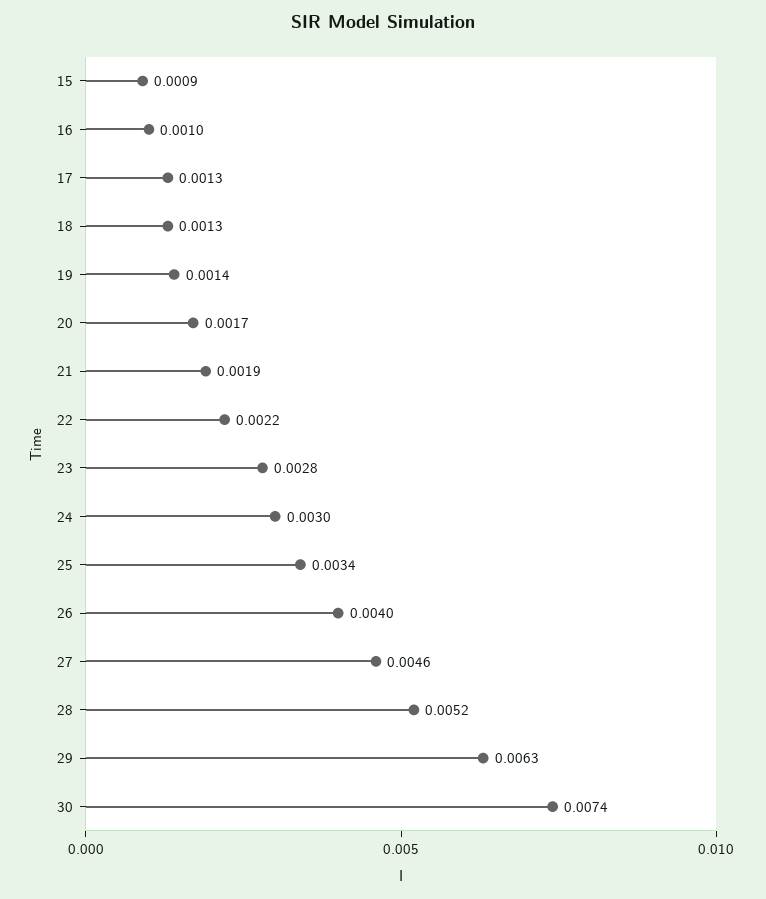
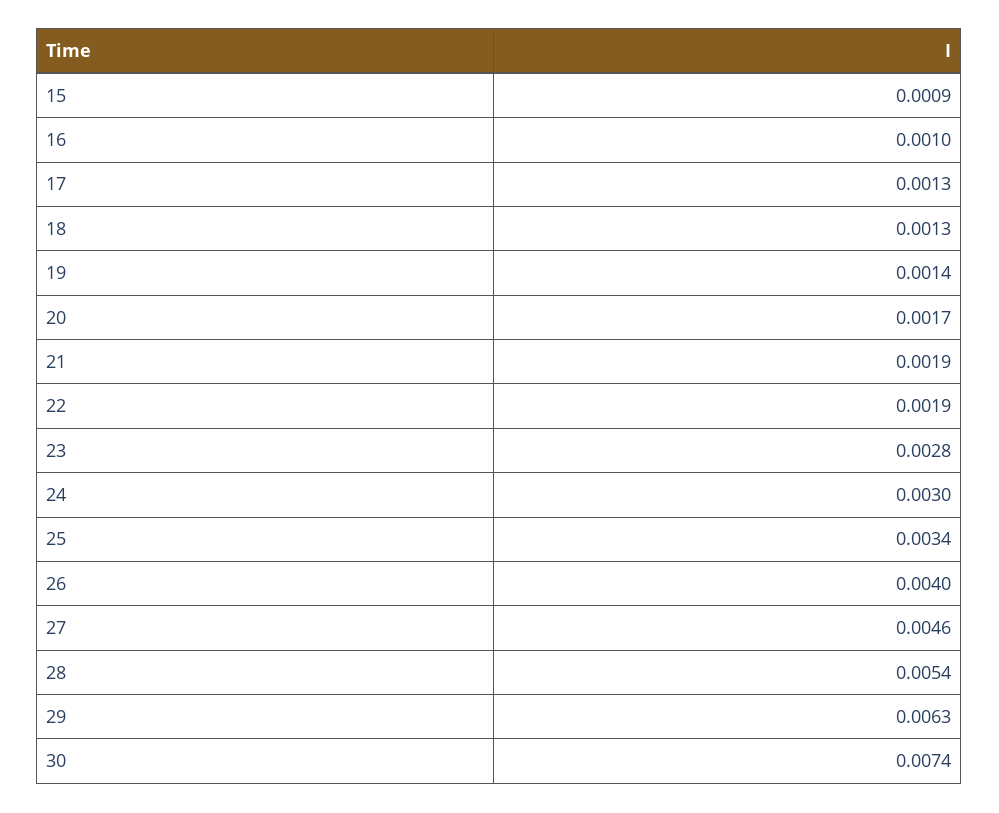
22: 0.0022 -> 0.0019
28: 0.0052 -> 0.0054

